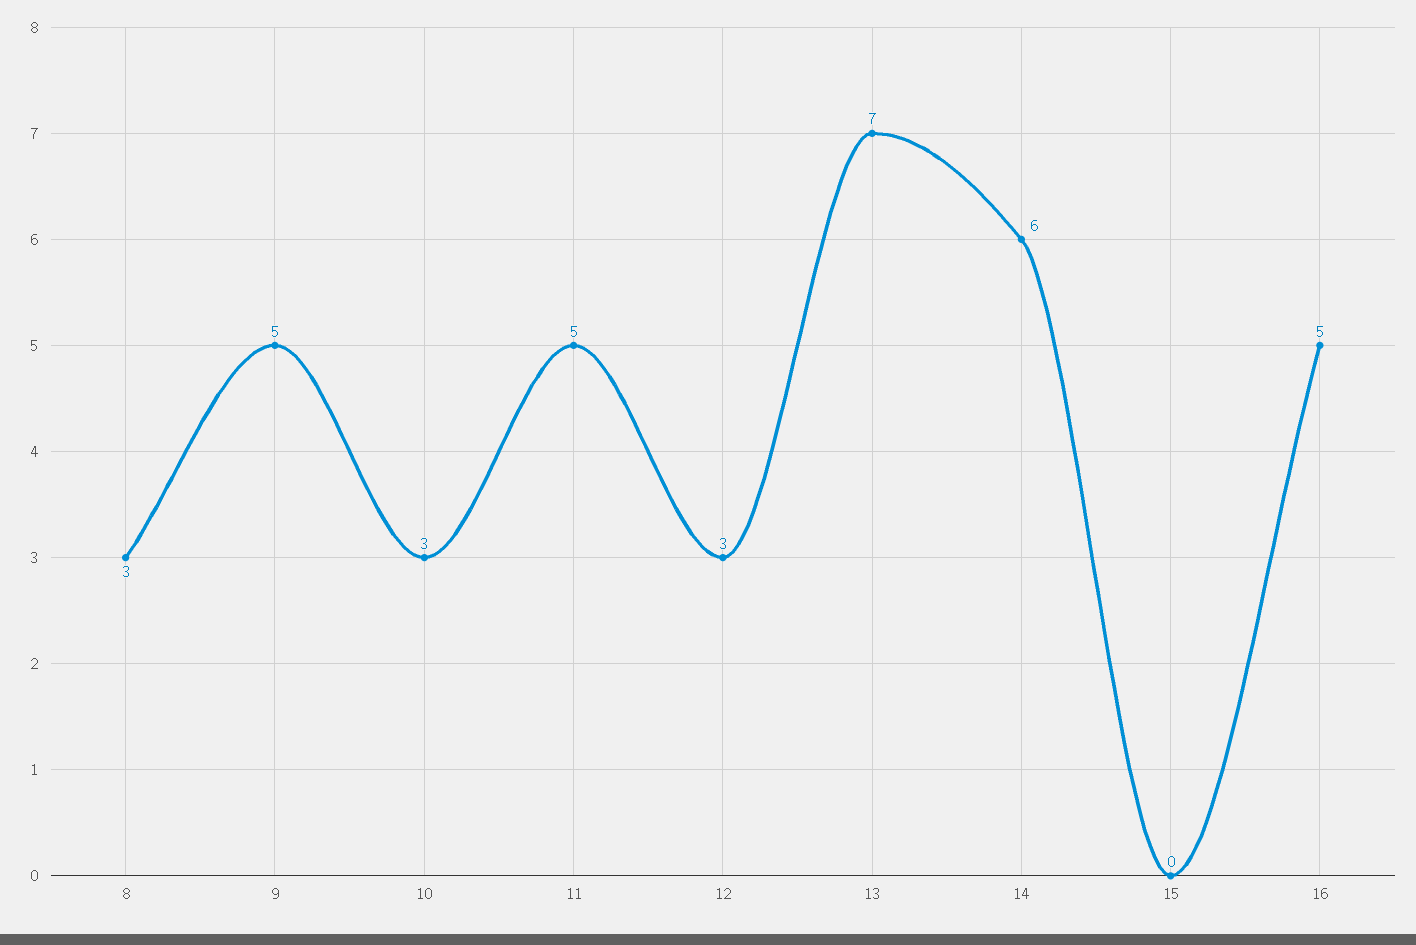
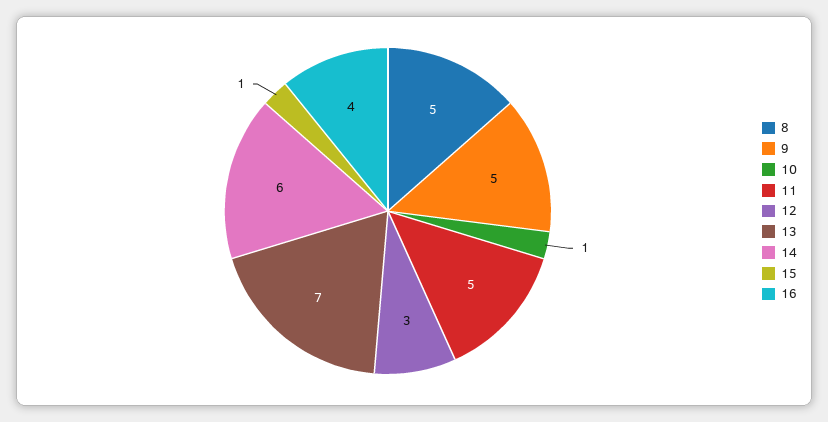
8: 3 -> 5
10: 3 -> 1
15: 0 -> 1
16: 5 -> 4

